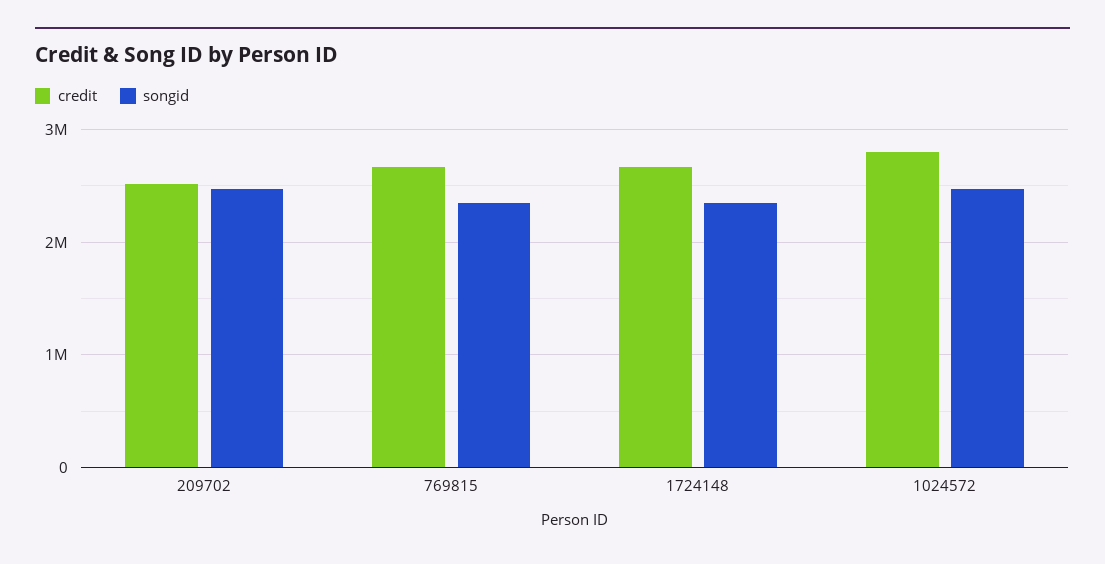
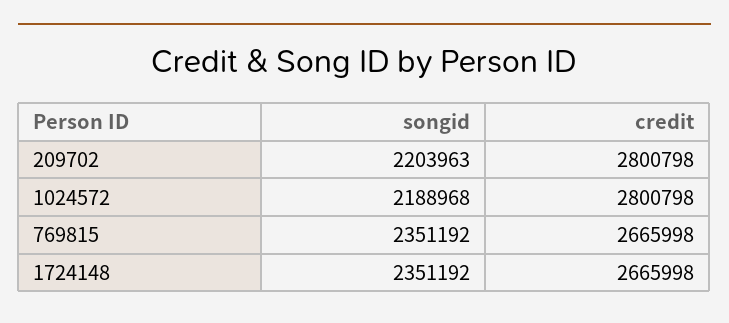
credit, 209702: 2500000 -> 2800798
songid, 209702: 2500000 -> 2203963
songid, 1024572: 2500000 -> 2188968

